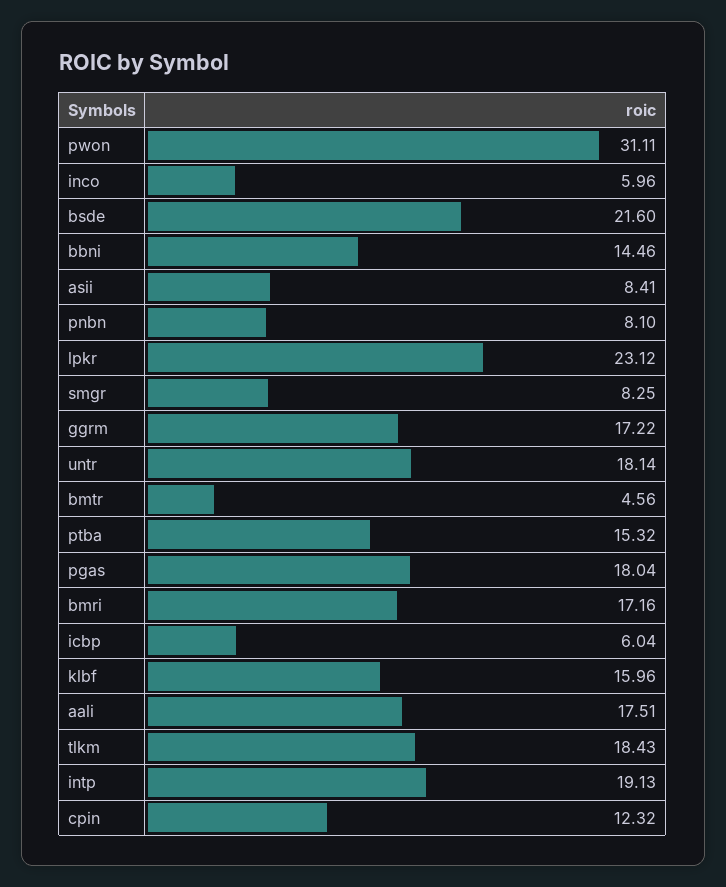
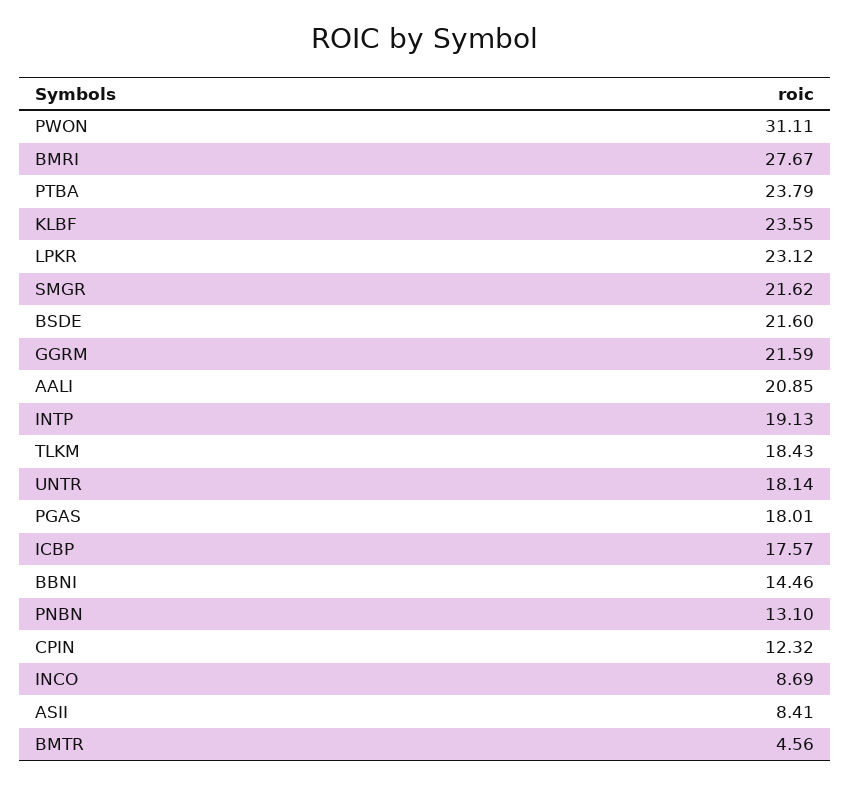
inco: 5.96 -> 8.69
pnbn: 8.1 -> 13.1
smgr: 8.25 -> 21.62
ggrm: 17.22 -> 21.59
ptba: 15.32 -> 23.79
pgas: 18.04 -> 18.01
bmri: 17.16 -> 27.67
icbp: 6.04 -> 17.57
klbf: 15.96 -> 23.55
aali: 17.51 -> 20.85

